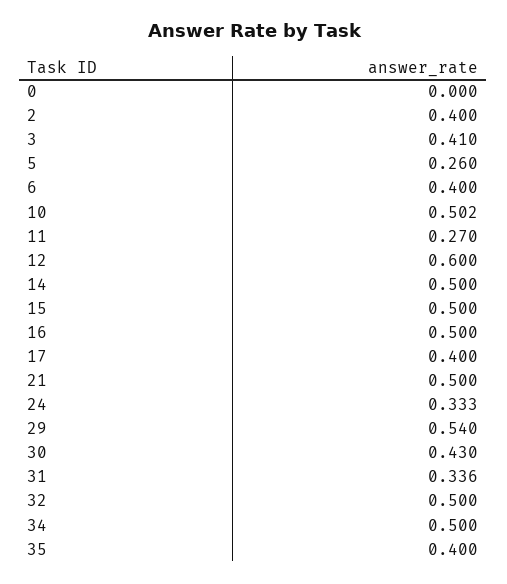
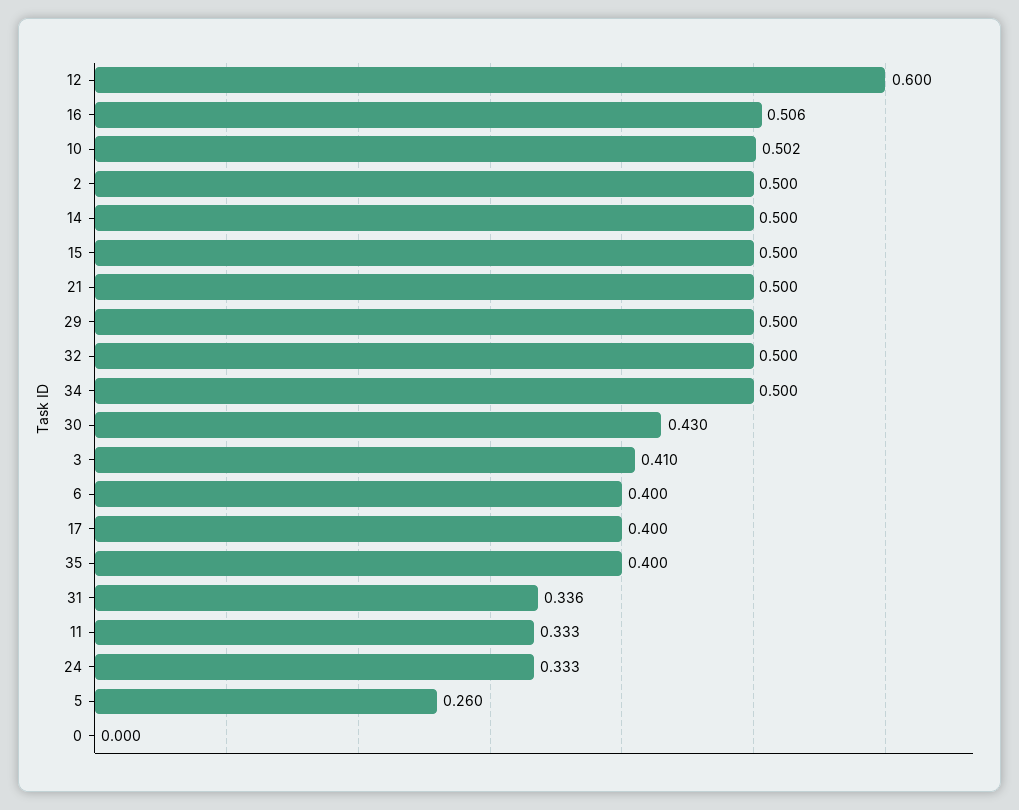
2: 0.4 -> 0.5
11: 0.27 -> 0.333
16: 0.5 -> 0.506
29: 0.54 -> 0.5

